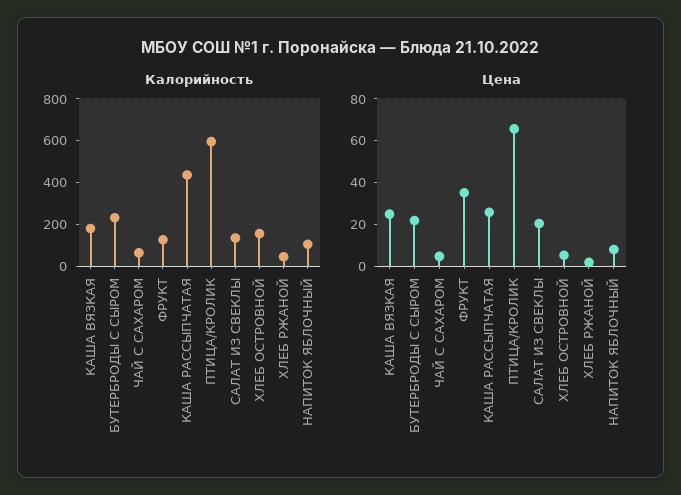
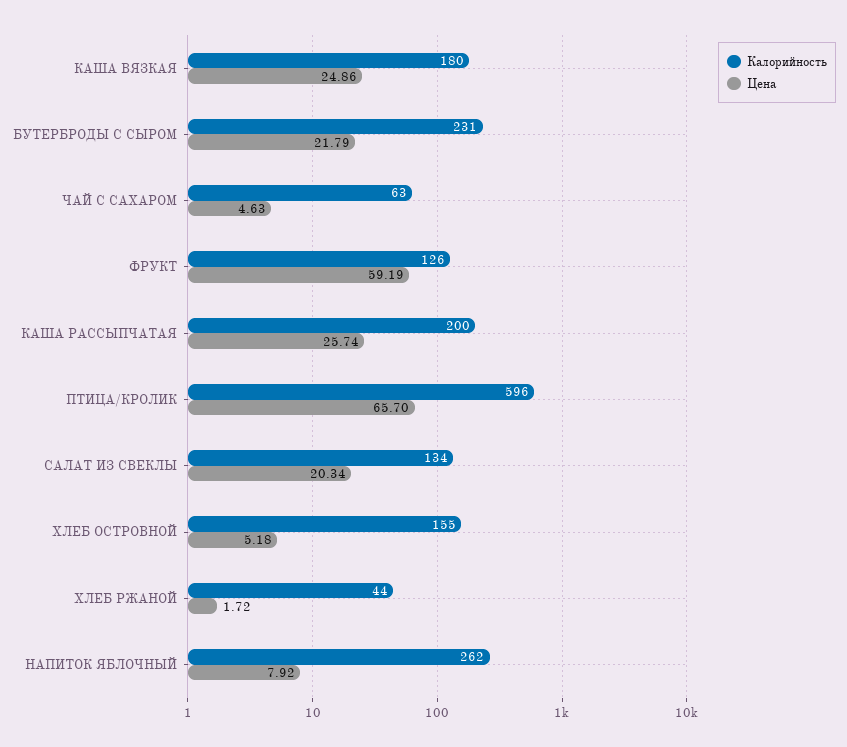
Калорийность, КАША РАССЫПЧАТАЯ: 450 -> 200
Калорийность, НАПИТОК ЯБЛОЧНЫЙ: 100 -> 262
Цена, ФРУКТ: 35 -> 59.19

